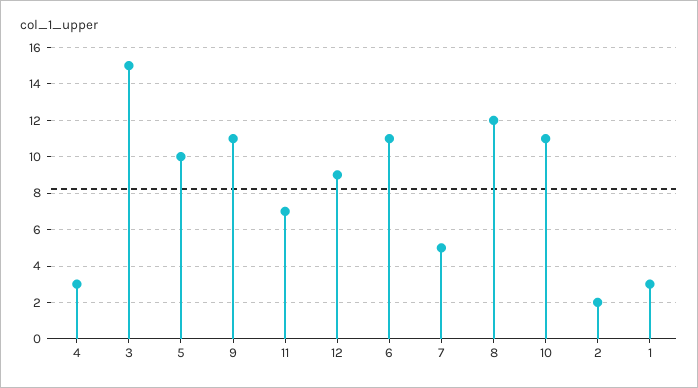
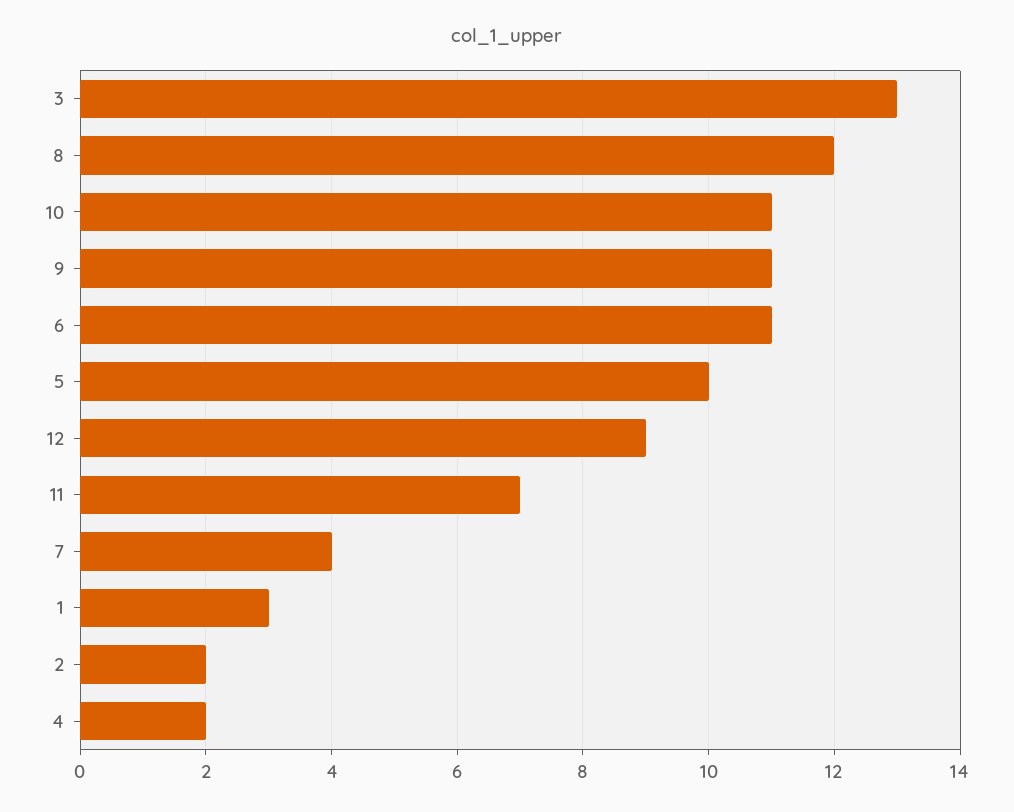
4: 3 -> 2
3: 15 -> 13
7: 5 -> 4

